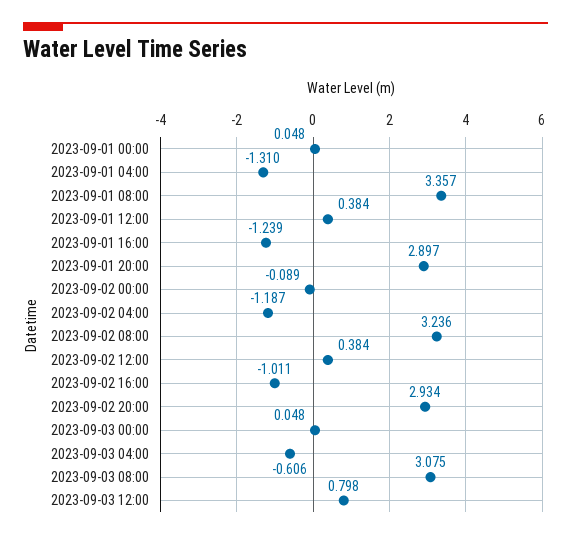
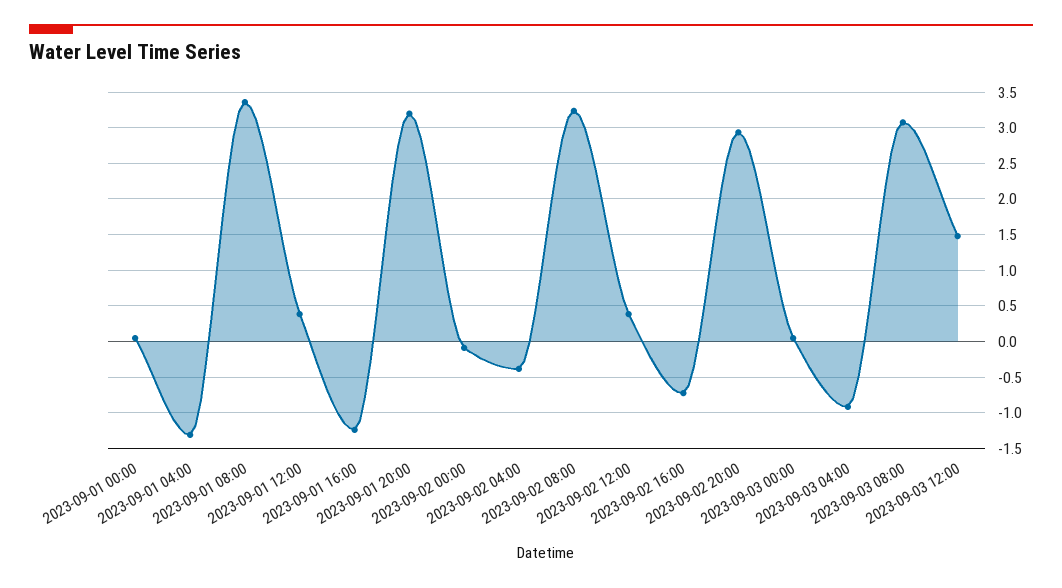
2023-09-01 20:00: 2.897 -> 3.2
2023-09-02 04:00: -1.187 -> -0.4
2023-09-02 16:00: -1.011 -> -0.7
2023-09-03 04:00: -0.606 -> -0.9
2023-09-03 12:00: 0.798 -> 1.5

